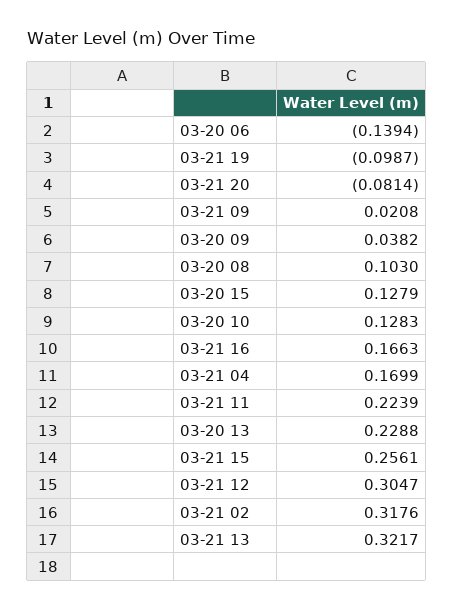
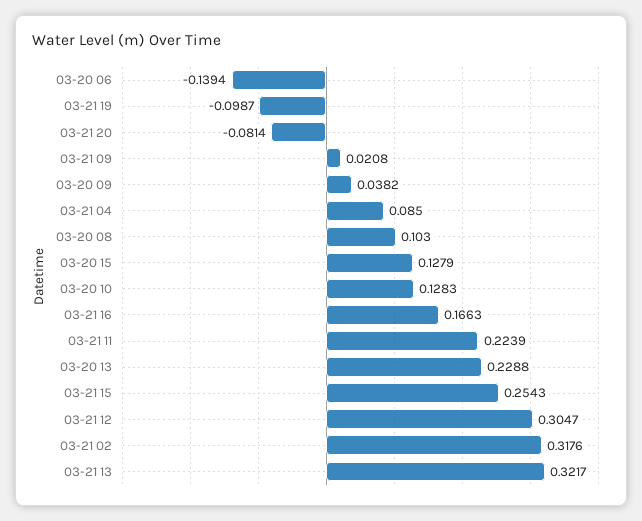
03-21 04: 0.1699 -> 0.085
03-21 15: 0.2561 -> 0.2543

